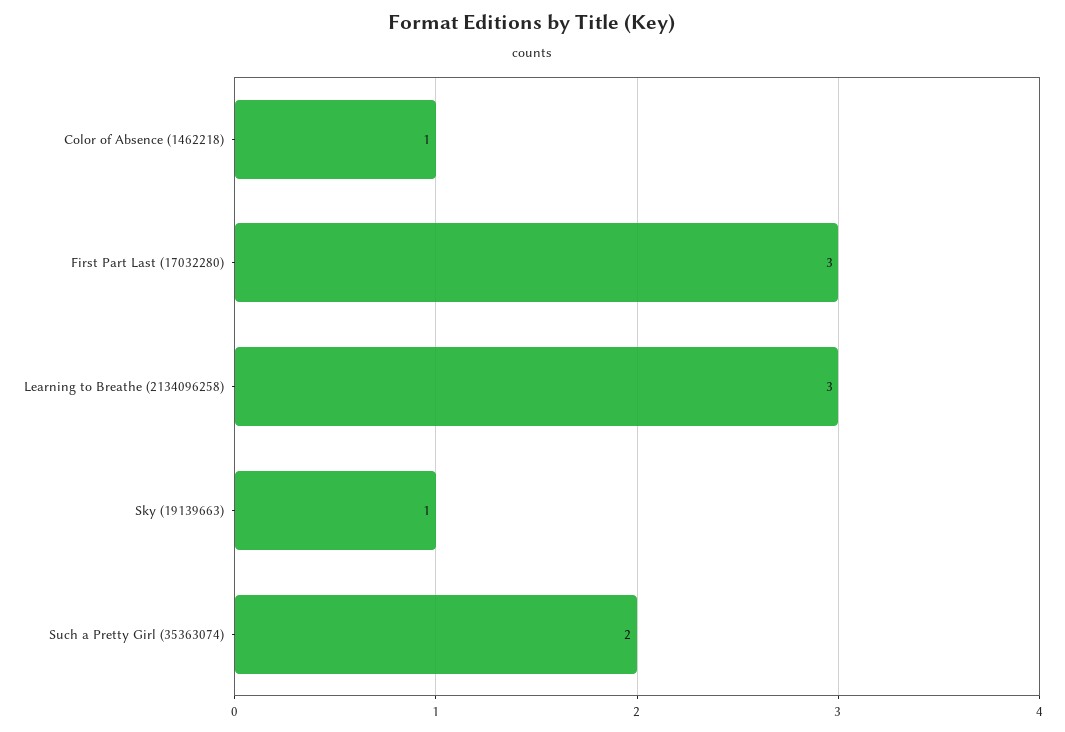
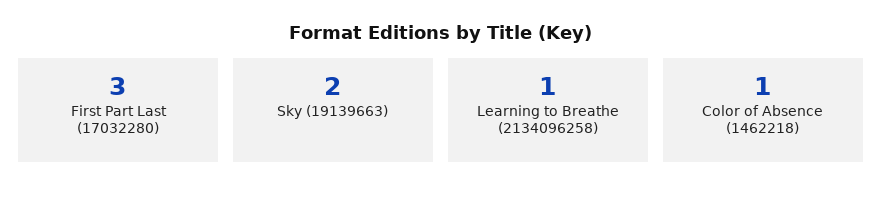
Learning to Breathe (2134096258): 3 -> 1
Sky (19139663): 1 -> 2
Such a Pretty Girl (35363074): 2 -> none

